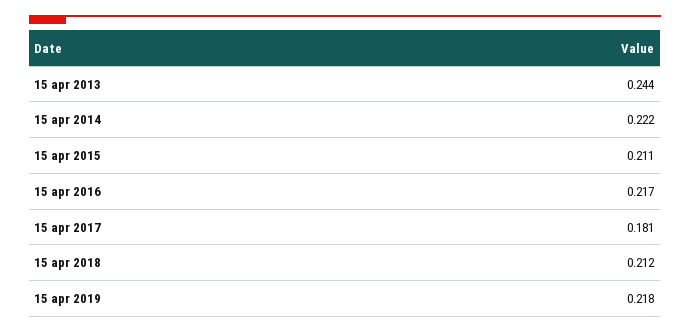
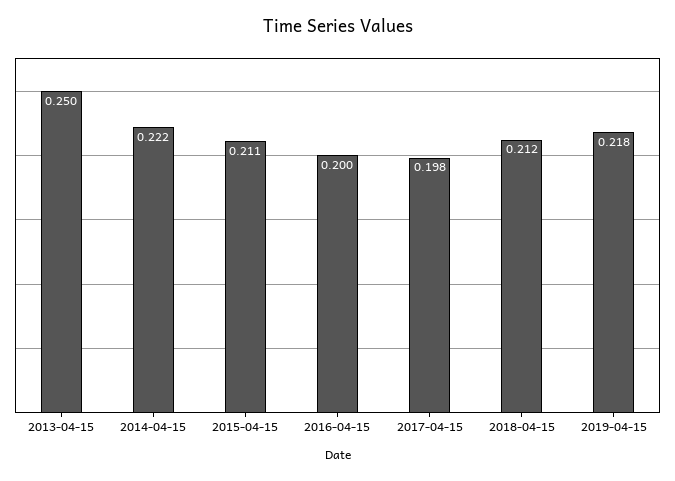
15 apr 2013: 0.244 -> 0.25
15 apr 2016: 0.217 -> 0.2
15 apr 2017: 0.181 -> 0.198

